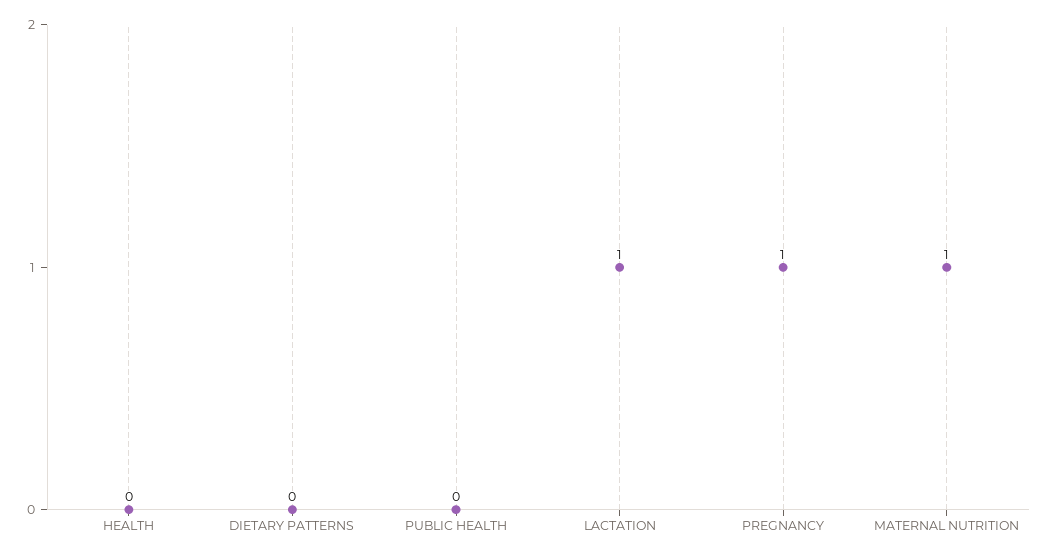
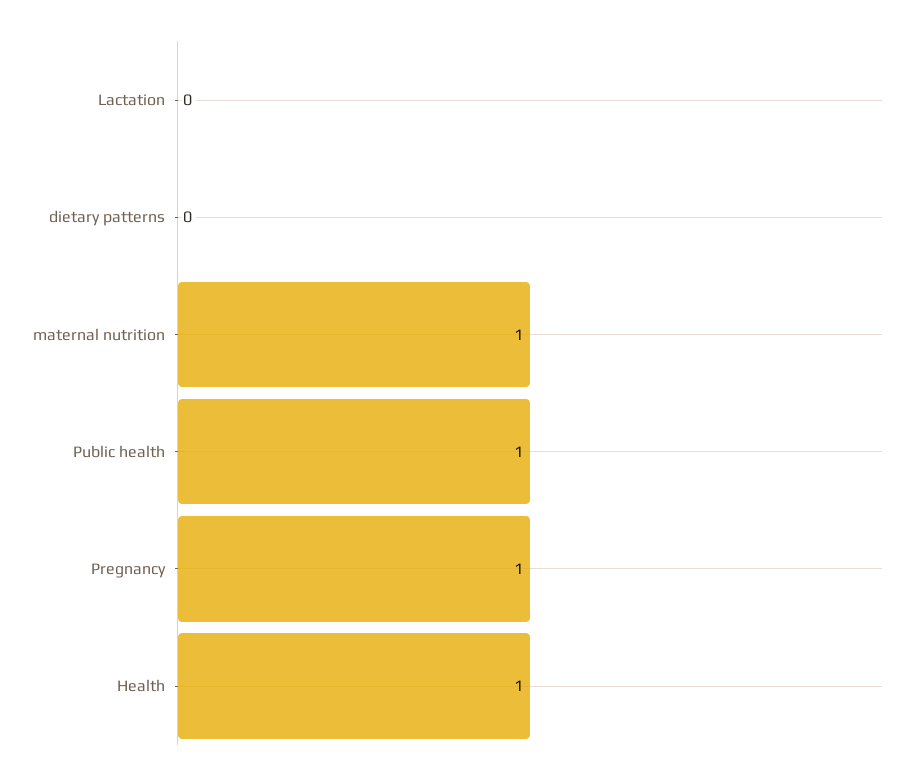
HEALTH: 0 -> 1
PUBLIC HEALTH: 0 -> 1
LACTATION: 1 -> 0

